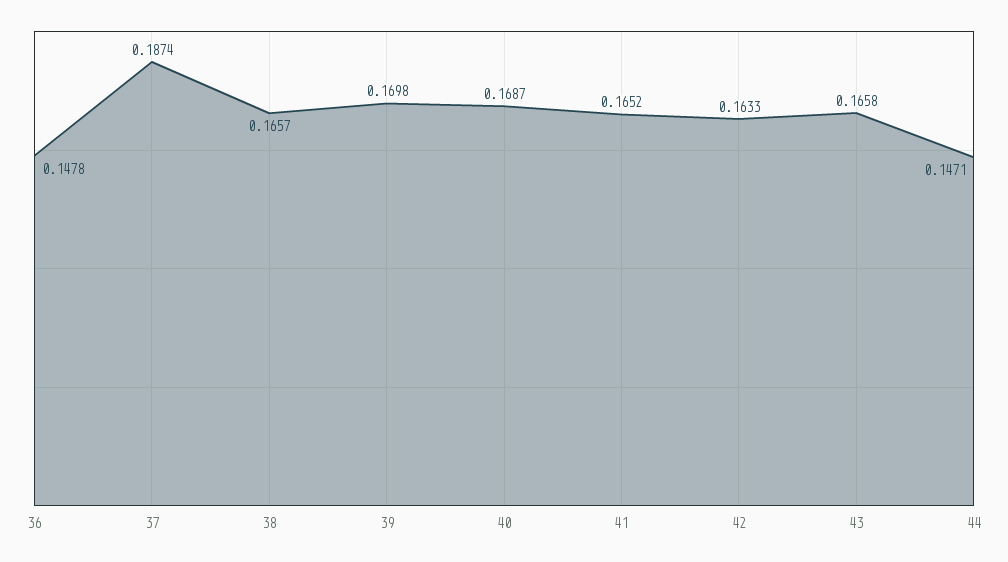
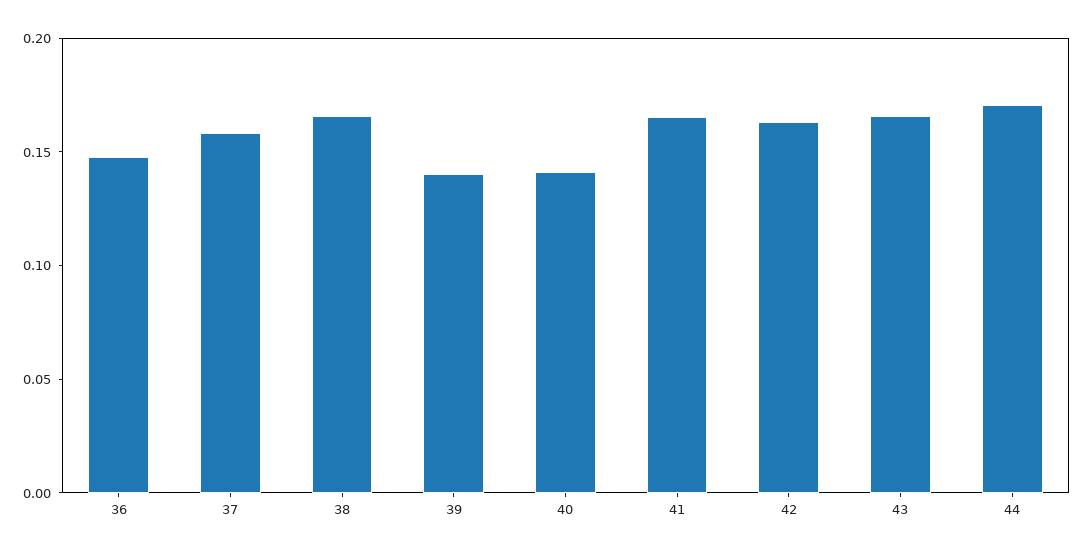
37: 0.1874 -> 0.16
39: 0.1698 -> 0.14
40: 0.1687 -> 0.14
44: 0.1471 -> 0.17

